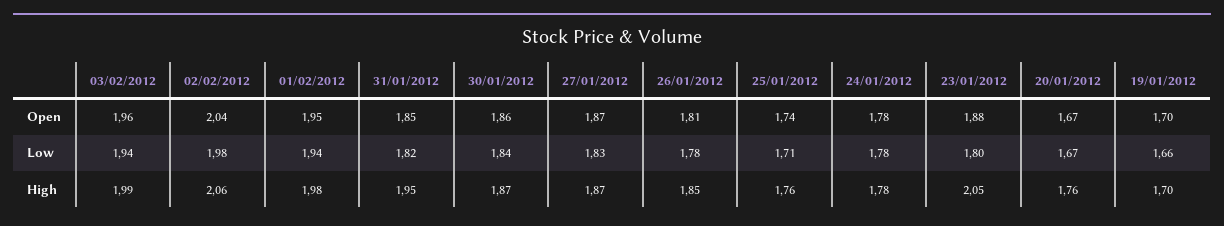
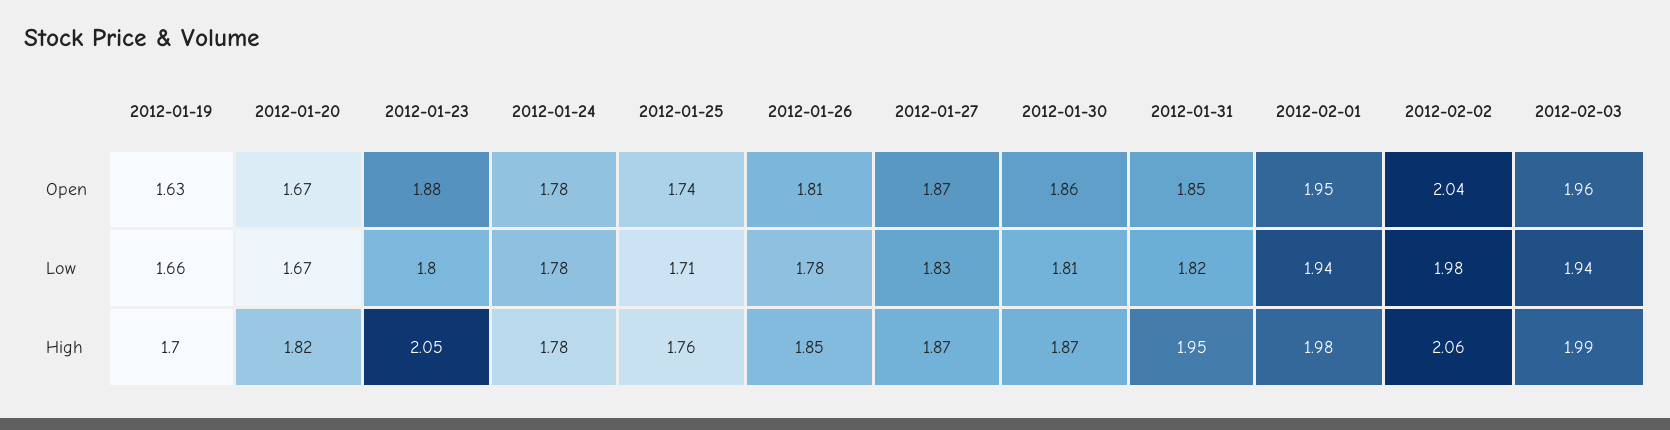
19/01/2012, Open: 1.7 -> 1.63
30/01/2012, Low: 1.84 -> 1.81
20/01/2012, High: 1.76 -> 1.82

